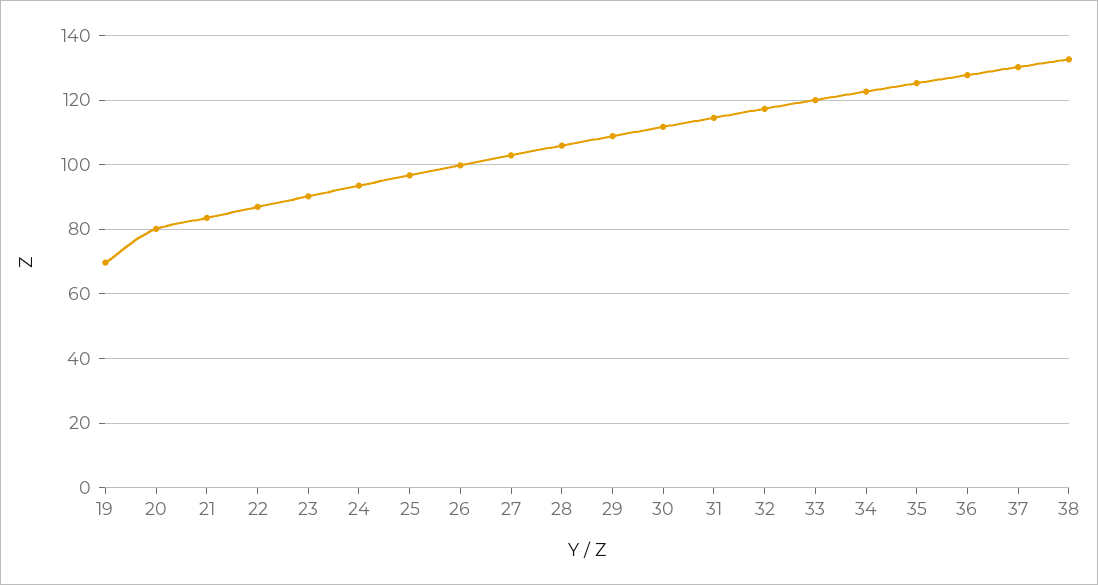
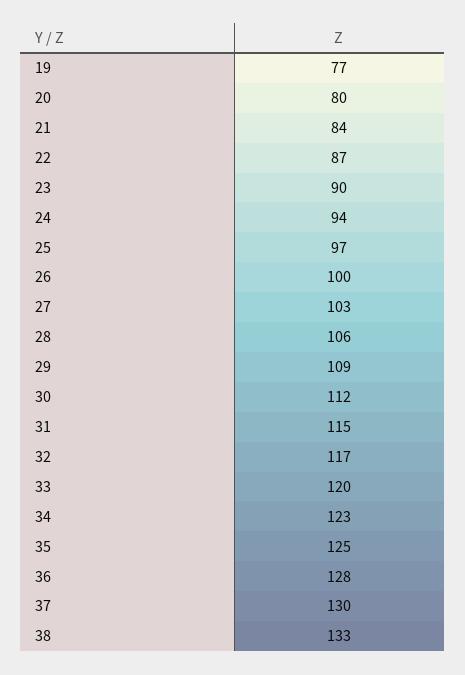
19: 70 -> 77

